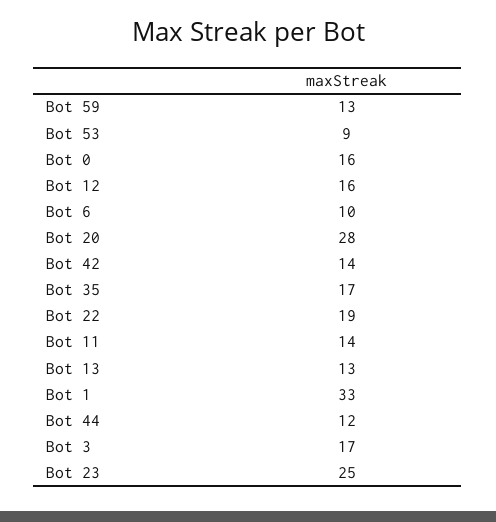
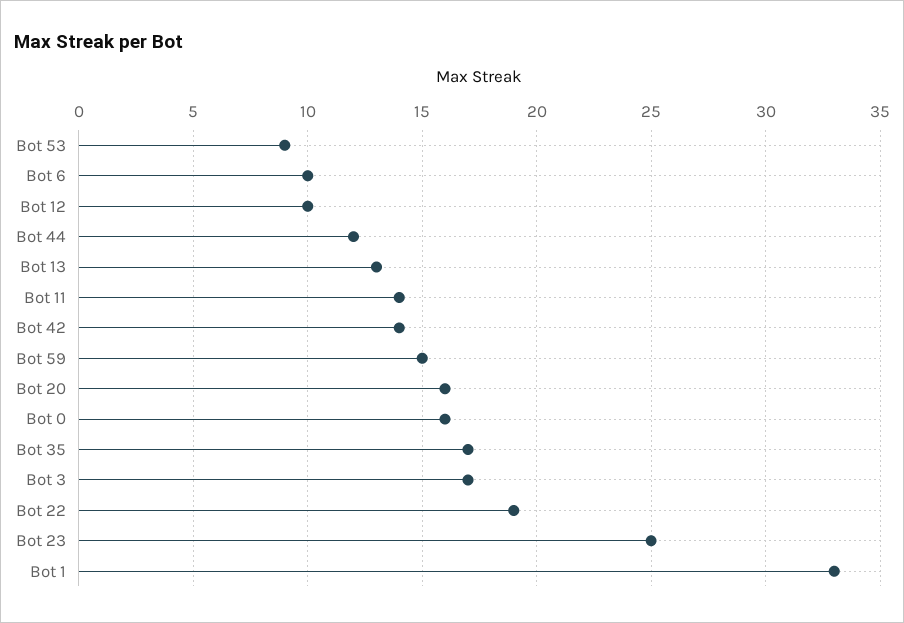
Bot 59: 13 -> 15
Bot 12: 16 -> 10
Bot 20: 28 -> 16

